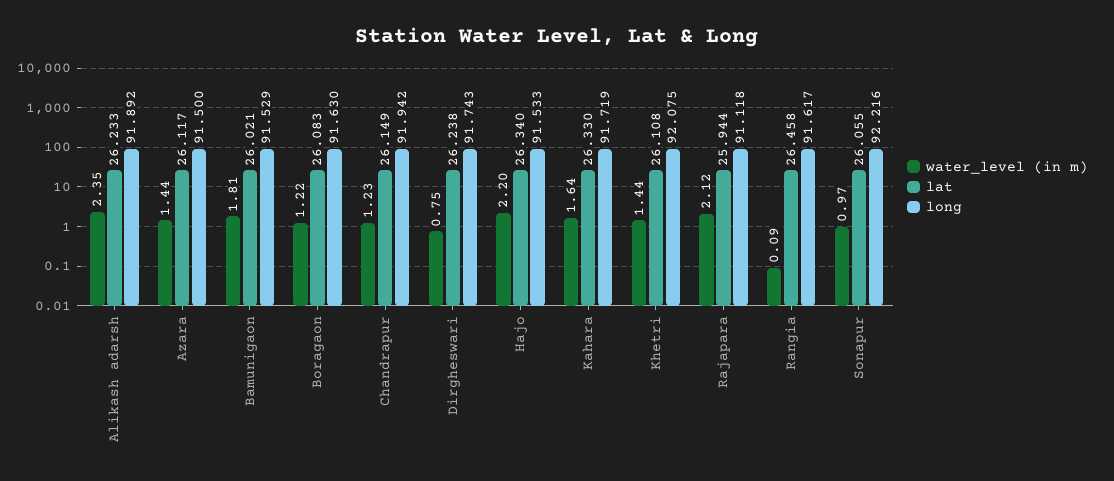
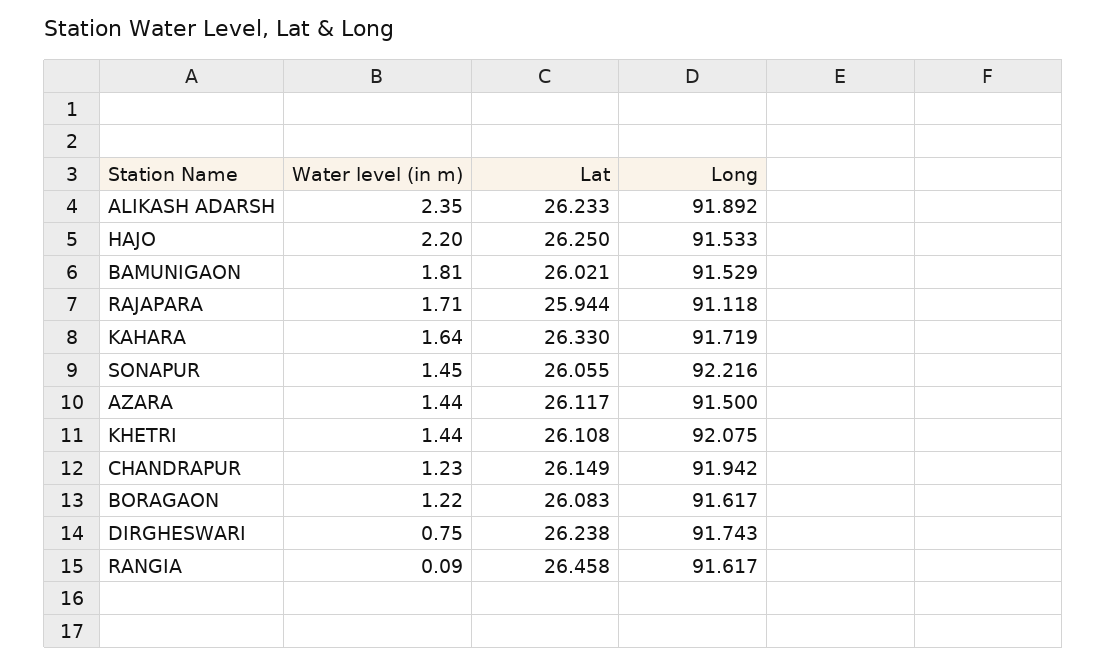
long, Boragaon: 91.63 -> 91.617
lat, Hajo: 26.34 -> 26.25
water_level (in m), Rajapara: 2.12 -> 1.71
water_level (in m), Sonapur: 0.97 -> 1.45

